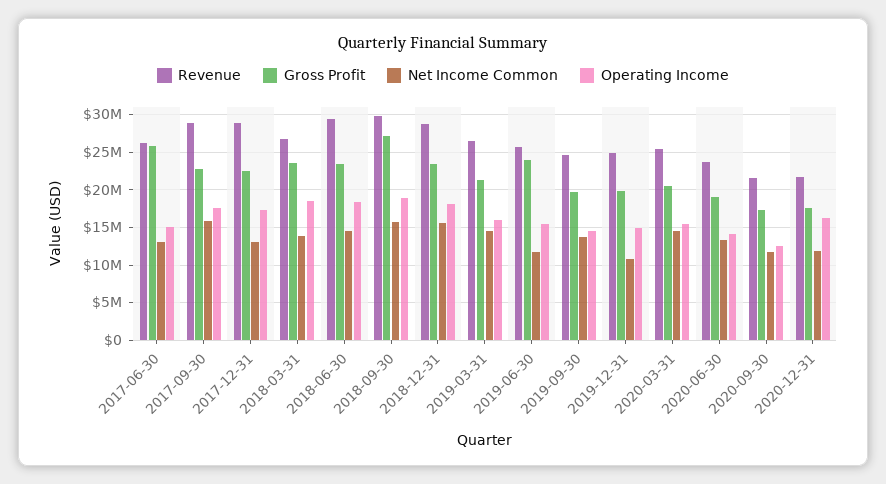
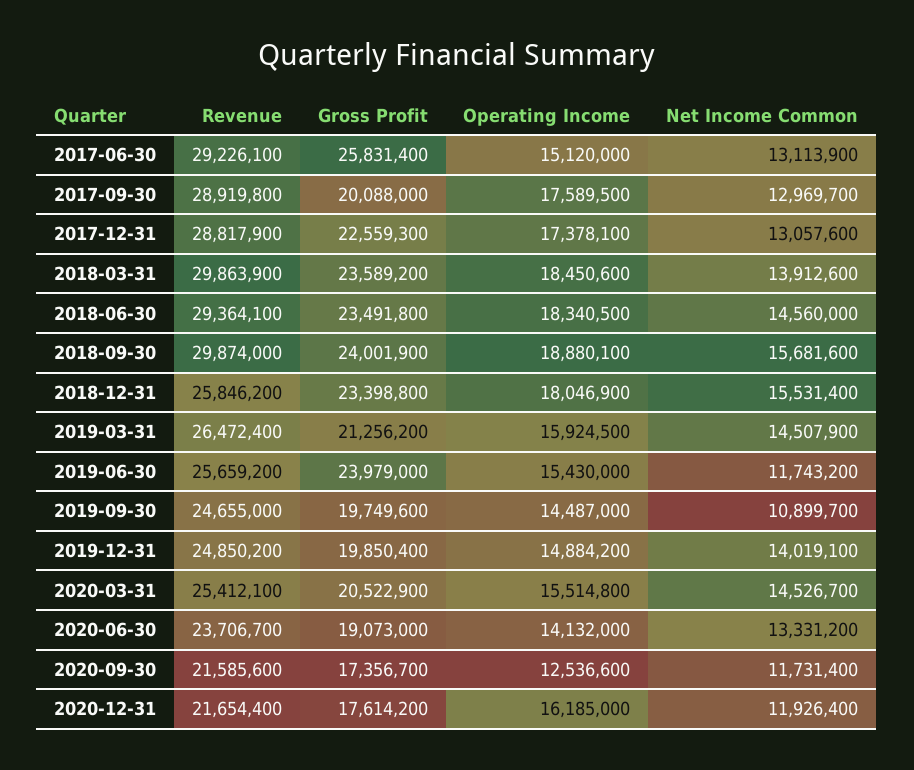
Revenue, 2017-06-30: 26000000 -> 29226100
Gross Profit, 2017-09-30: 23000000 -> 20088000
Net Income Common, 2017-09-30: 16000000 -> 12969700
Revenue, 2018-03-31: 27000000 -> 29863900
Gross Profit, 2018-09-30: 27000000 -> 24001900
Revenue, 2018-12-31: 29000000 -> 25846200
Net Income Common, 2019-09-30: 14000000 -> 10899700
Net Income Common, 2019-12-31: 11000000 -> 14019100

